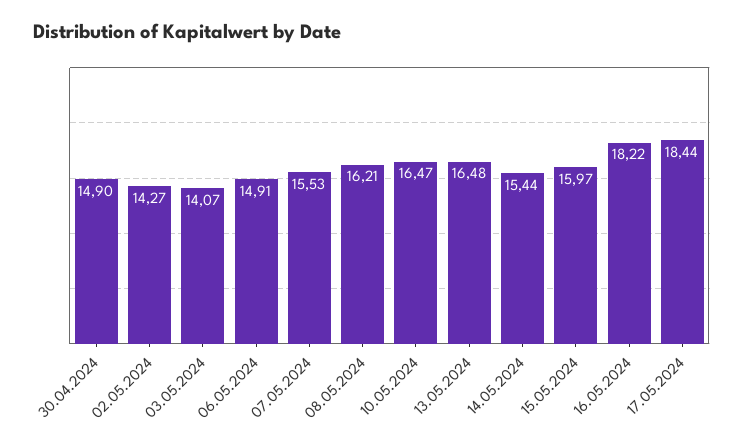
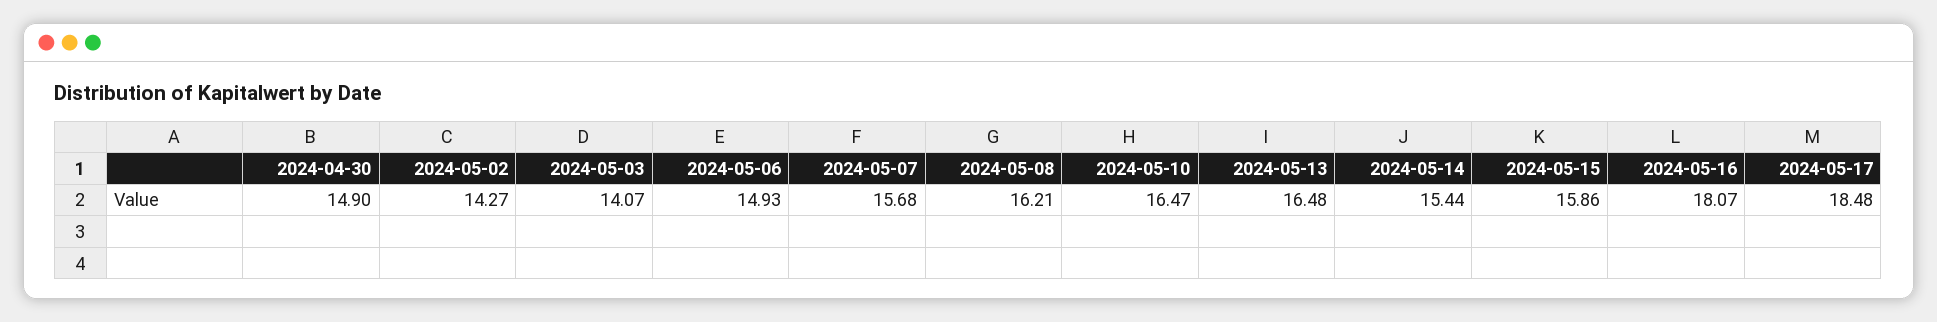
06.05.2024: 14.91 -> 14.93
07.05.2024: 15.53 -> 15.68
15.05.2024: 15.97 -> 15.86
16.05.2024: 18.22 -> 18.07
17.05.2024: 18.44 -> 18.48

